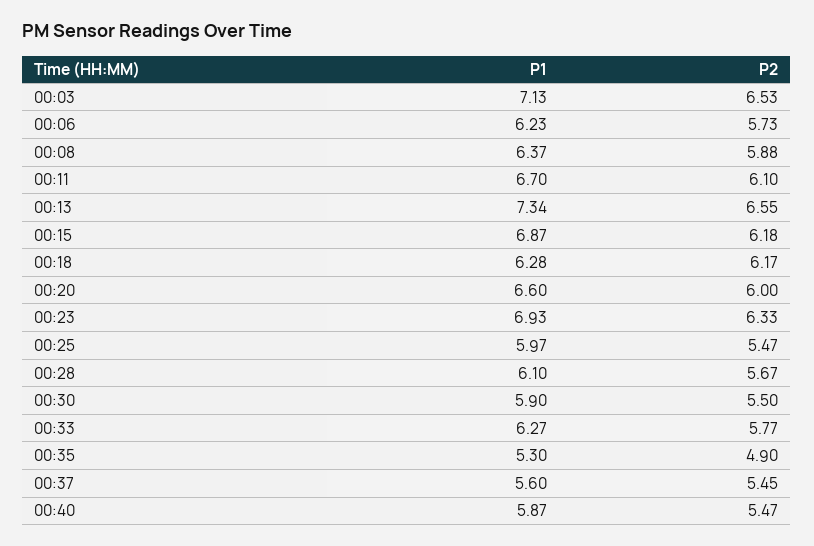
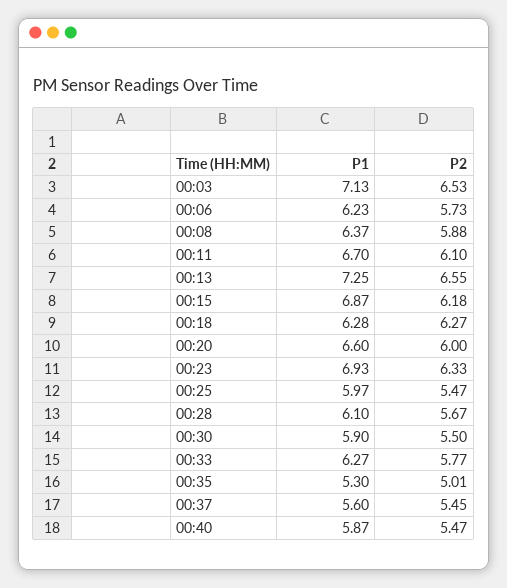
P1, 00:13: 7.34 -> 7.25
P2, 00:18: 6.17 -> 6.27
P2, 00:35: 4.9 -> 5.01

